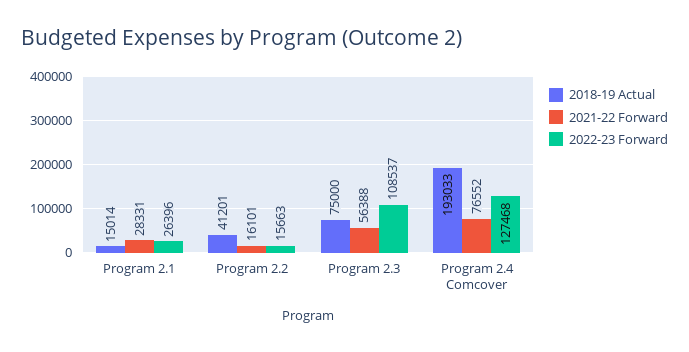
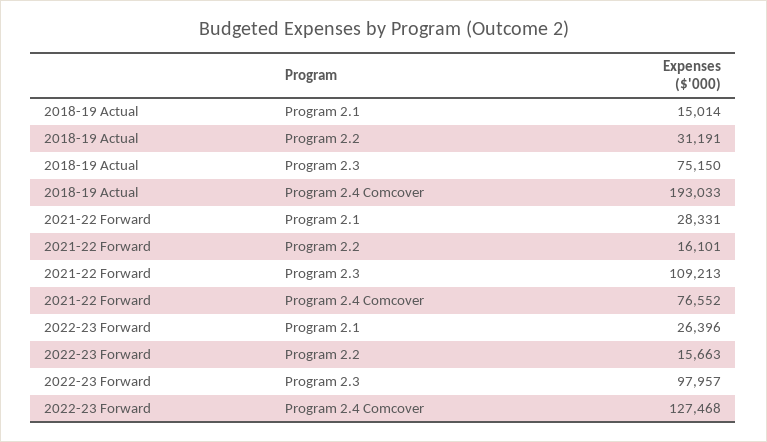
2018-19 Actual, Program 2.2: 41201 -> 31191
2018-19 Actual, Program 2.3: 75000 -> 75150
2021-22 Forward, Program 2.3: 56388 -> 109213
2022-23 Forward, Program 2.3: 108537 -> 97957

